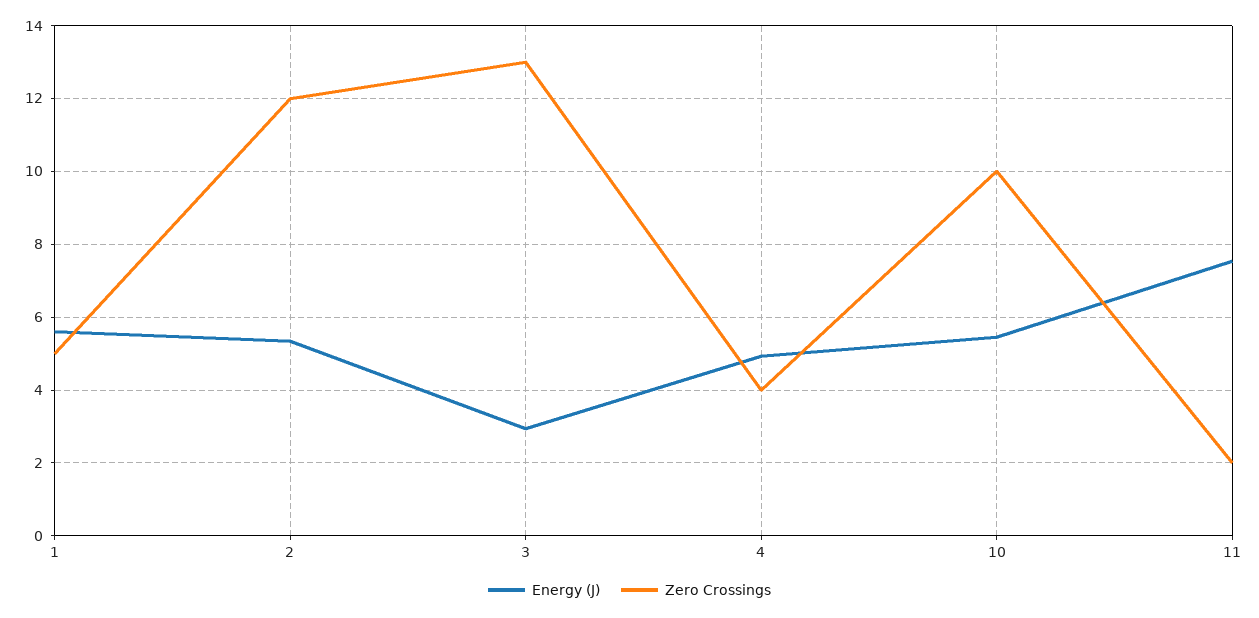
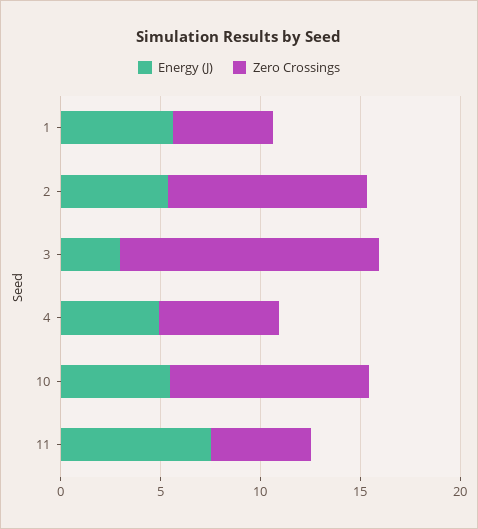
Zero Crossings, 2: 12 -> 10
Zero Crossings, 4: 4 -> 6
Zero Crossings, 11: 2 -> 5

